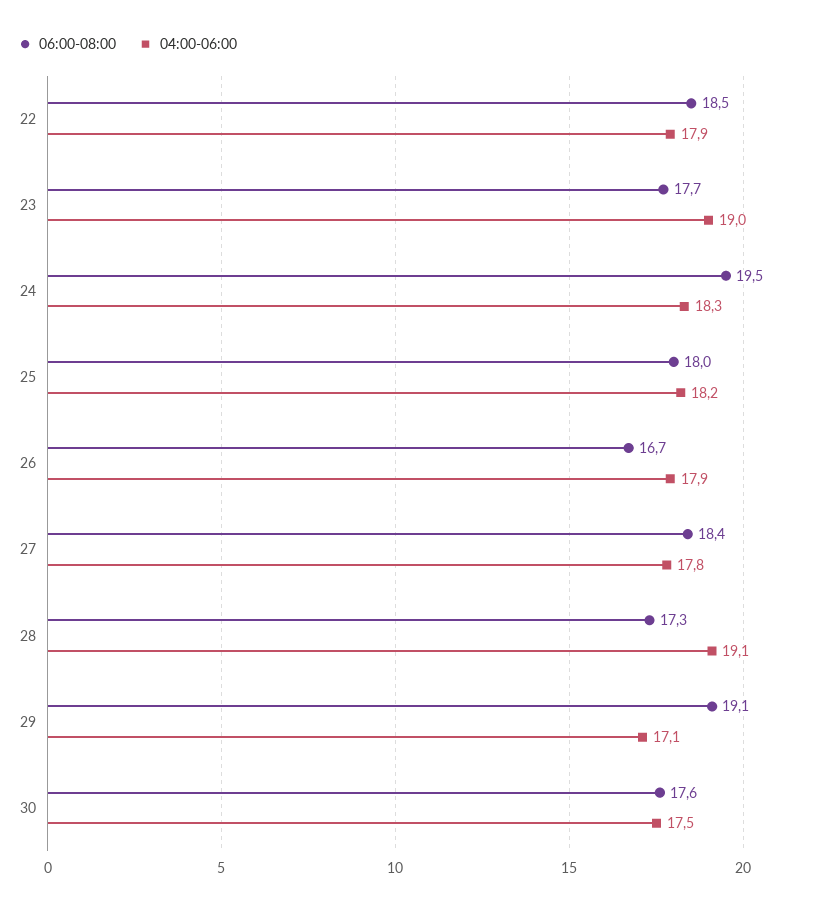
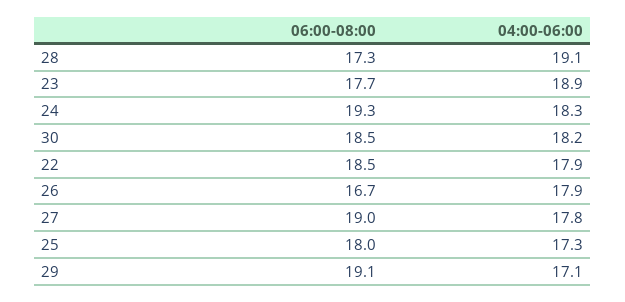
04:00-06:00, 23: 19 -> 18.9
06:00-08:00, 24: 19.5 -> 19.3
04:00-06:00, 25: 18.2 -> 17.3
06:00-08:00, 27: 18.4 -> 19
06:00-08:00, 30: 17.6 -> 18.5
04:00-06:00, 30: 17.5 -> 18.2

